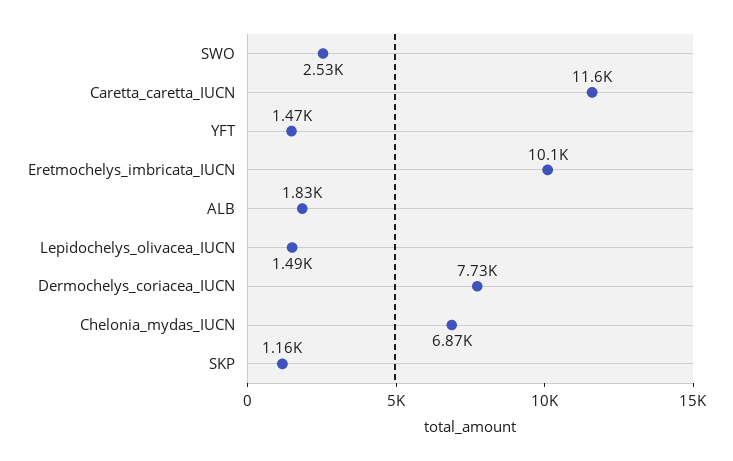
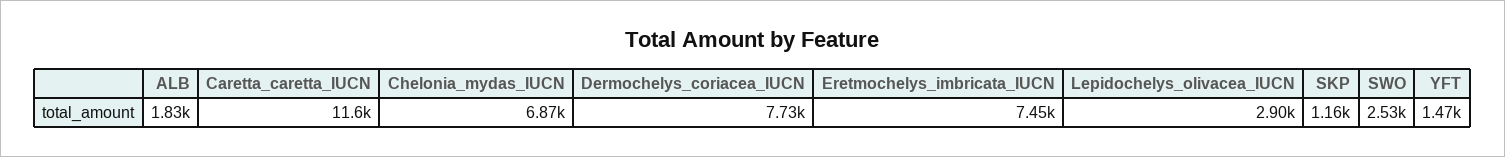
Eretmochelys_imbricata_IUCN: 10100 -> 7450
Lepidochelys_olivacea_IUCN: 1490 -> 2900

